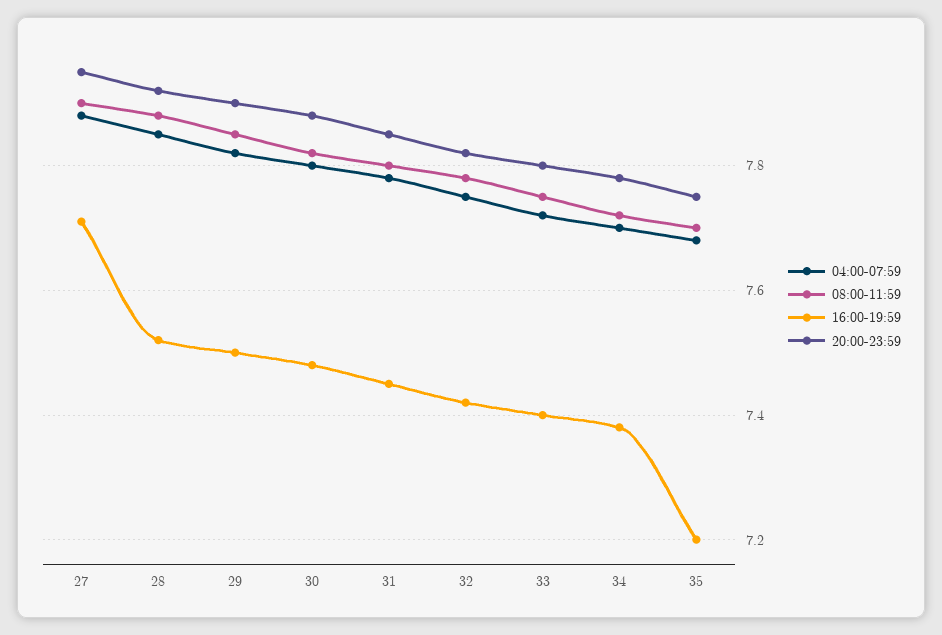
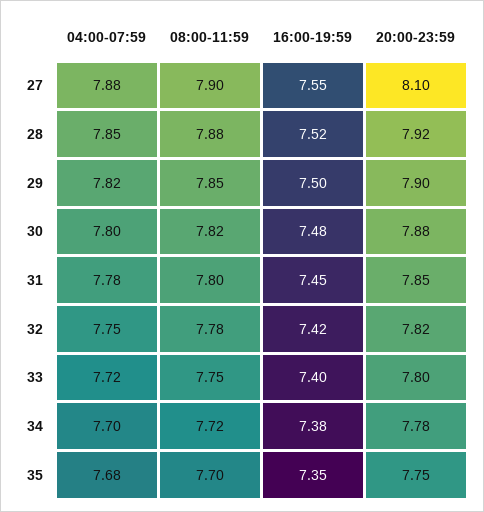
16:00-19:59, 27: 7.7 -> 7.55
20:00-23:59, 27: 7.95 -> 8.1
16:00-19:59, 35: 7.2 -> 7.35

